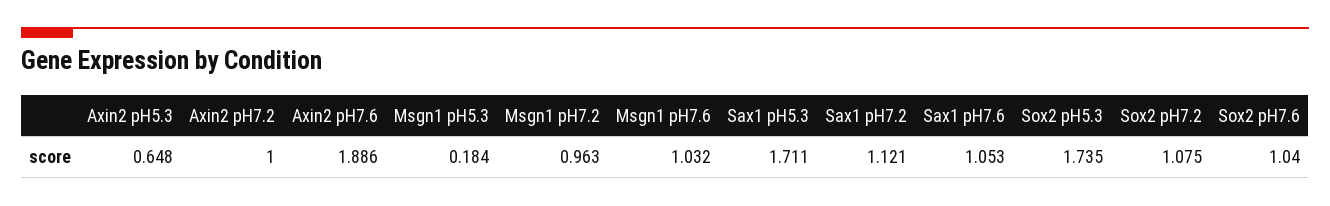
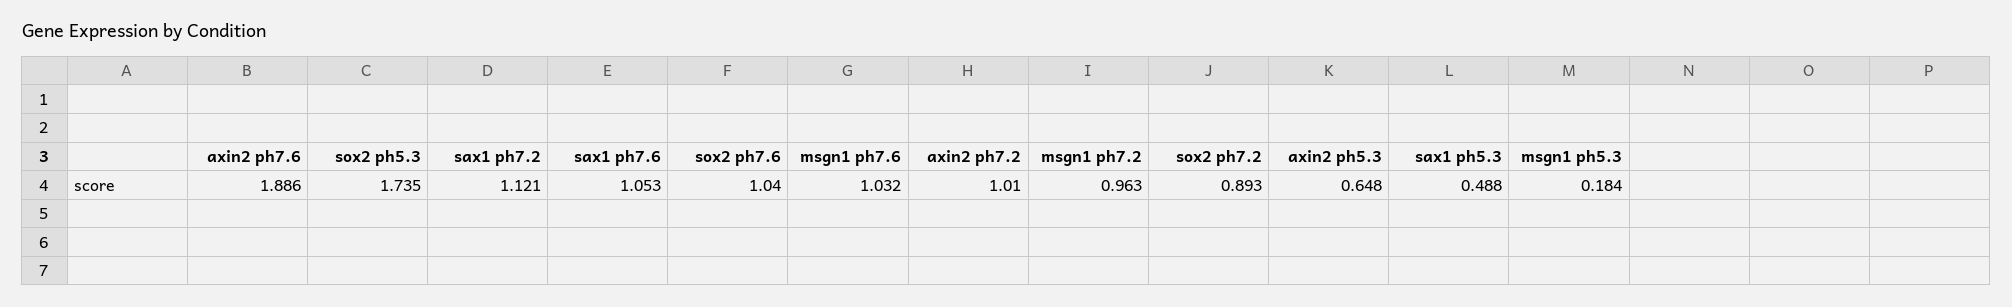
Axin2 pH7.2: 1 -> 1.01
Sax1 pH5.3: 1.711 -> 0.488
Sox2 pH7.2: 1.075 -> 0.893

